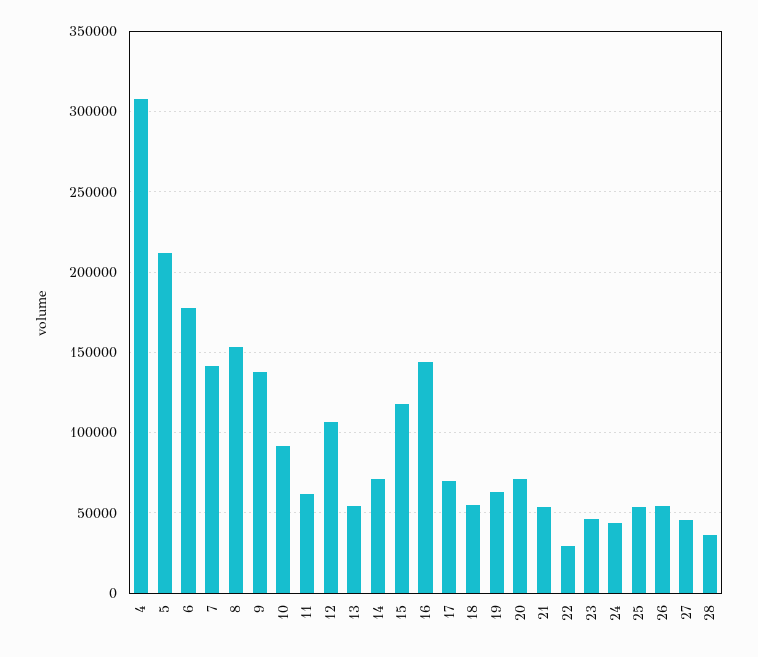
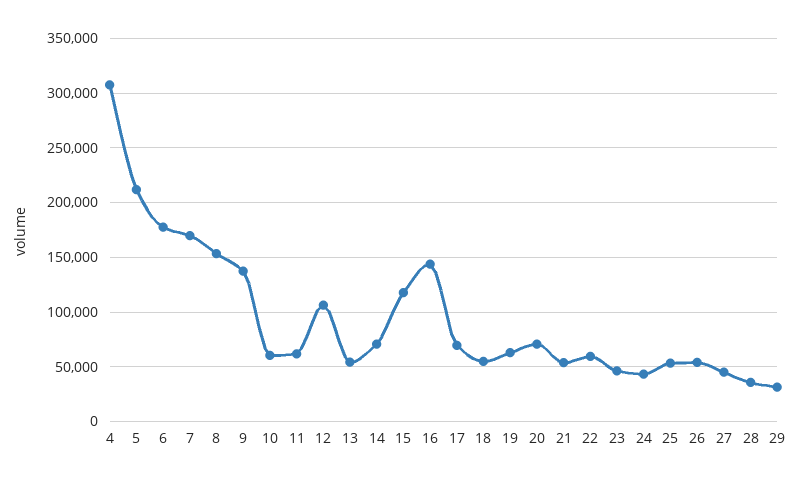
7: 140000 -> 170000
10: 90000 -> 60000
22: 30000 -> 60000
29: none -> 30000

